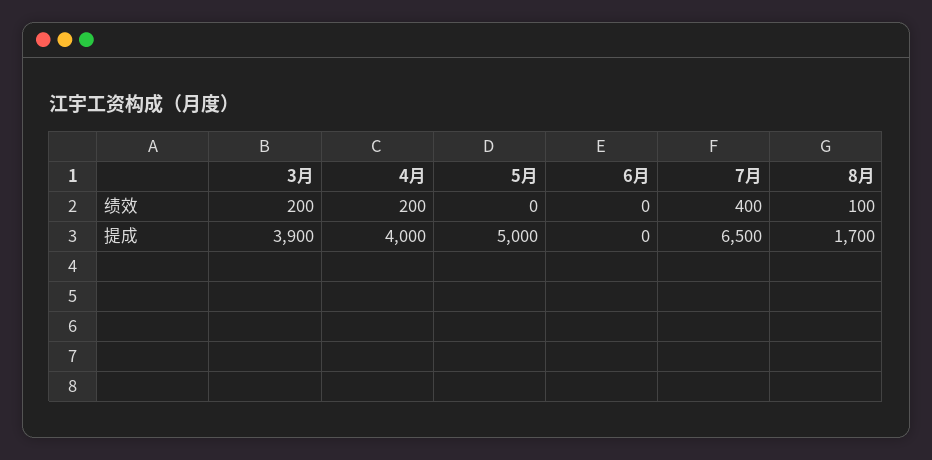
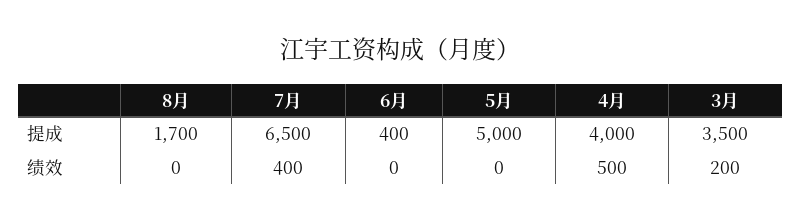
4月, 绩效: 200 -> 500
8月, 绩效: 100 -> 0
3月, 提成: 3900 -> 3500
6月, 提成: 0 -> 400

